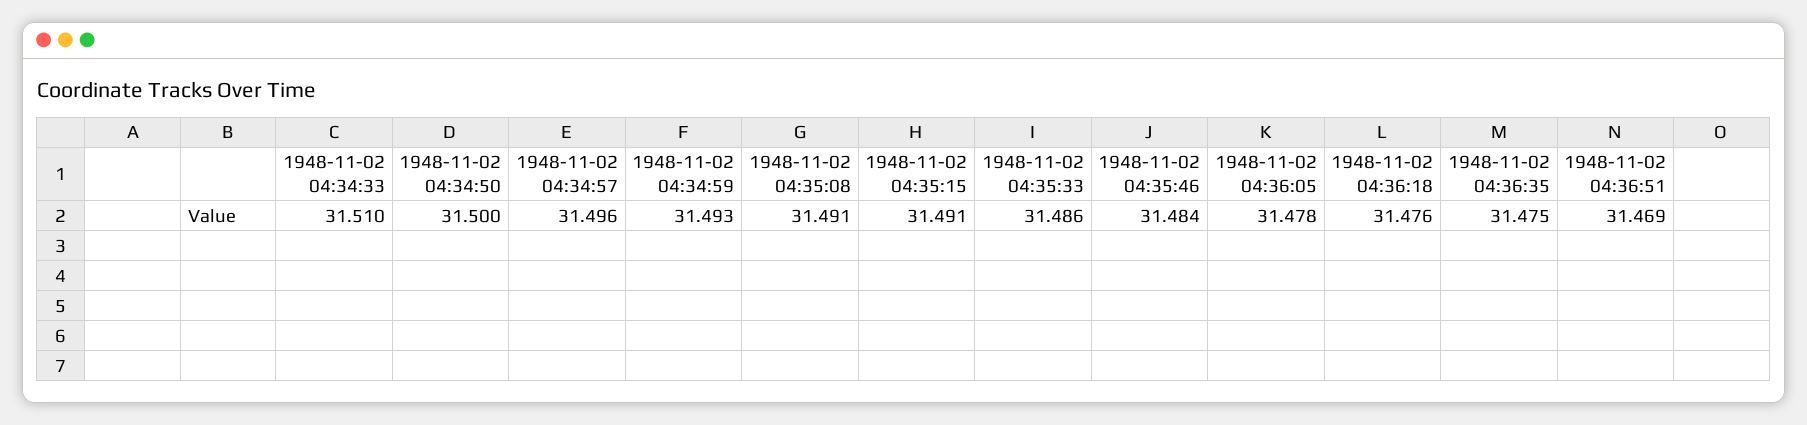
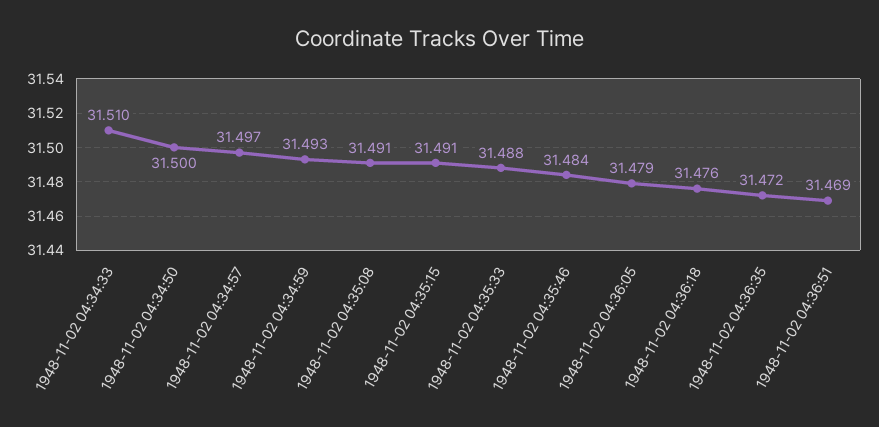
1948-11-02 04:34:57: 31.496 -> 31.497
1948-11-02 04:35:33: 31.486 -> 31.488
1948-11-02 04:36:05: 31.478 -> 31.479
1948-11-02 04:36:35: 31.475 -> 31.472

